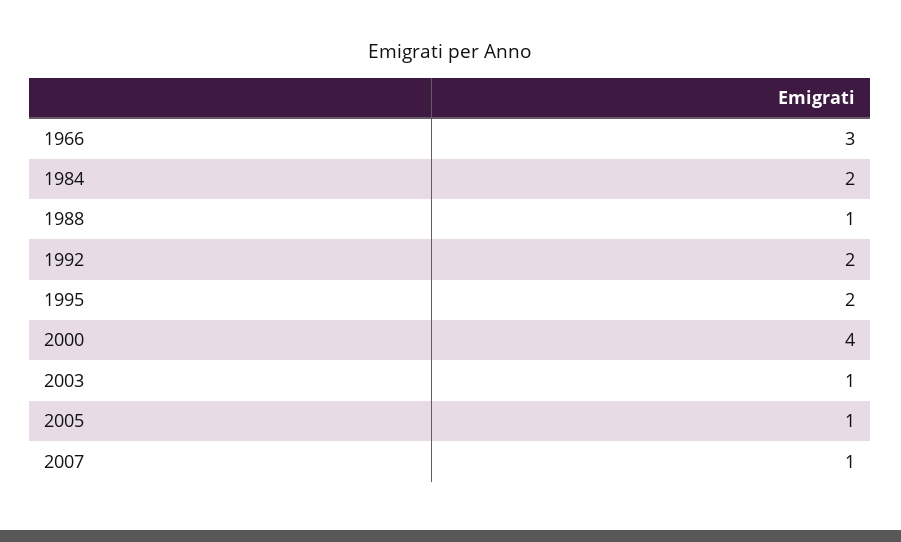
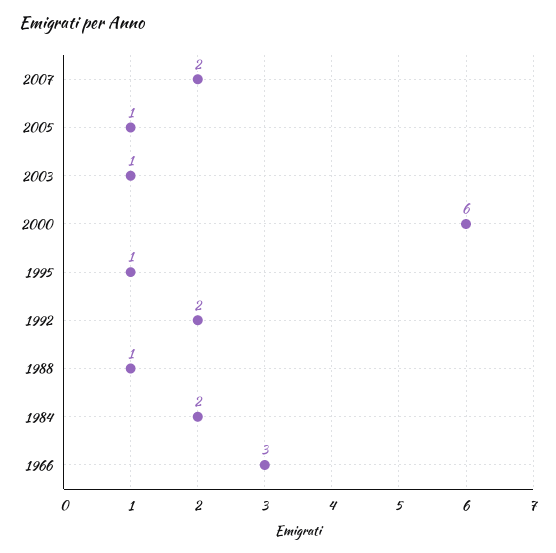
1995: 2 -> 1
2000: 4 -> 6
2007: 1 -> 2

